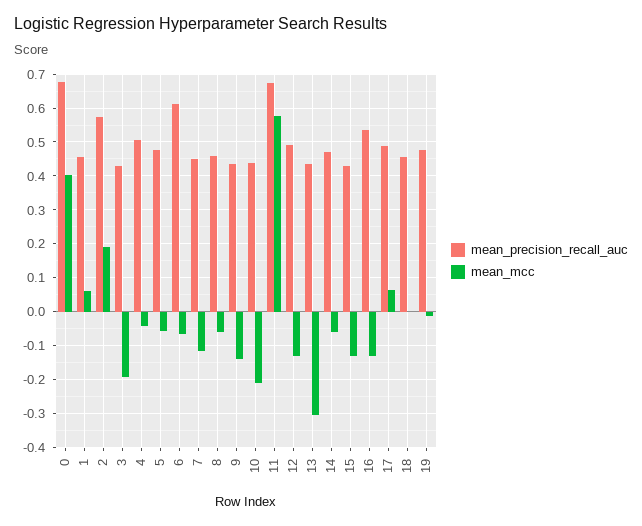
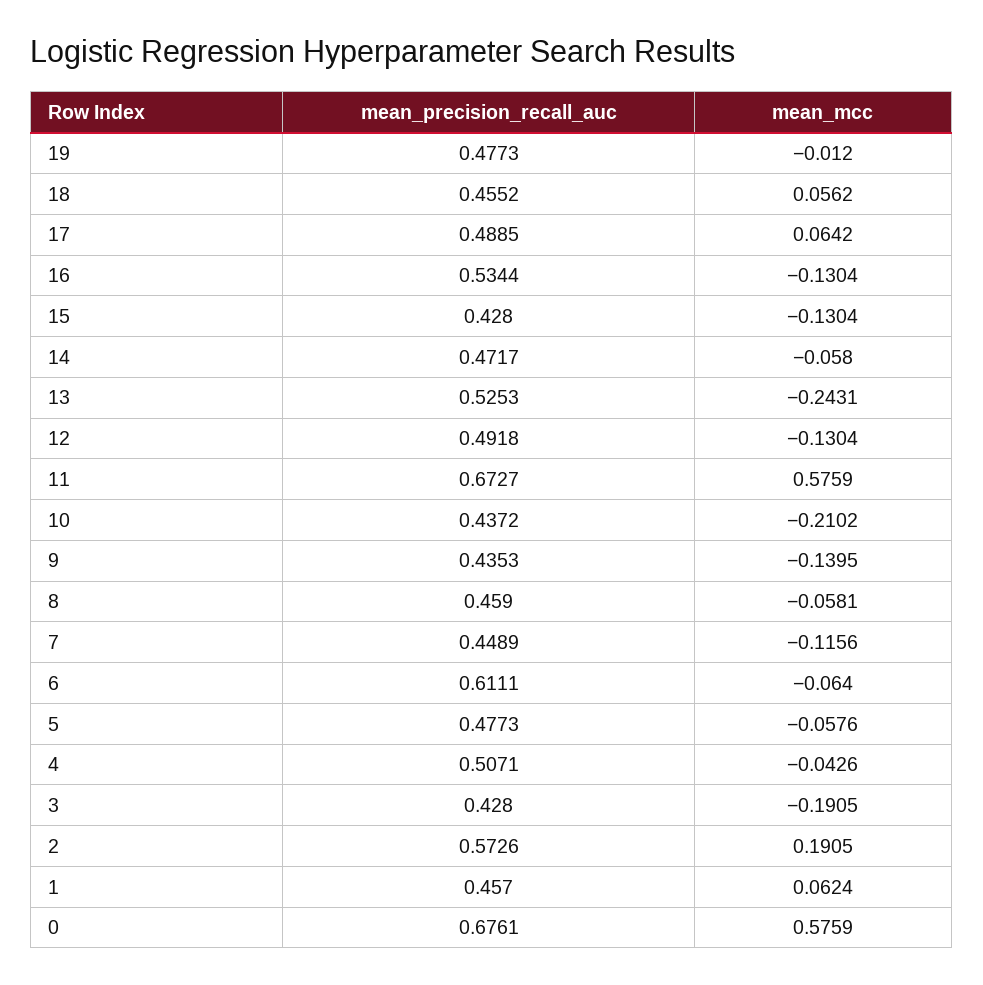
mean_mcc, 0: 0.4 -> 0.5759
mean_precision_recall_auc, 13: 0.44 -> 0.5253
mean_mcc, 13: -0.3 -> -0.2431
mean_mcc, 18: 0 -> 0.0562

